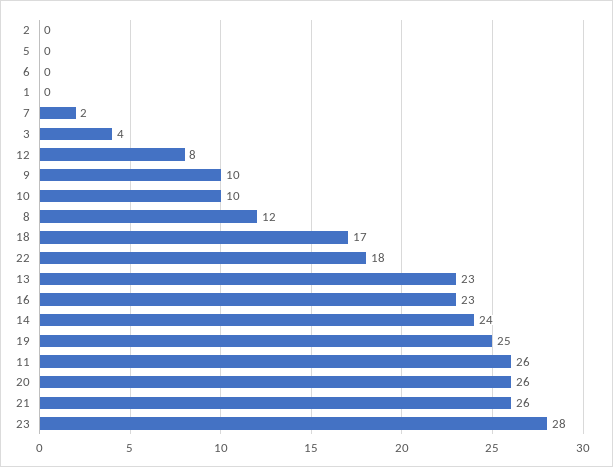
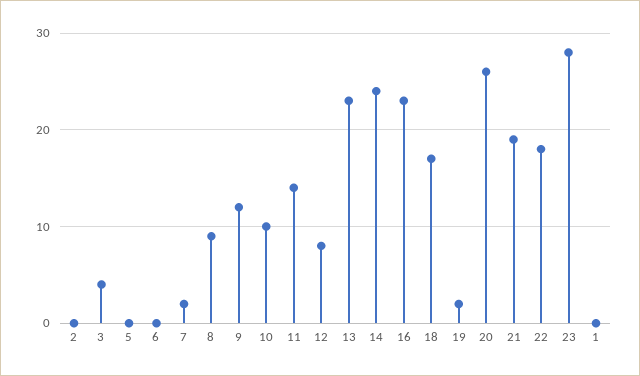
9: 10 -> 12
8: 12 -> 9
19: 25 -> 2
11: 26 -> 14
21: 26 -> 19

